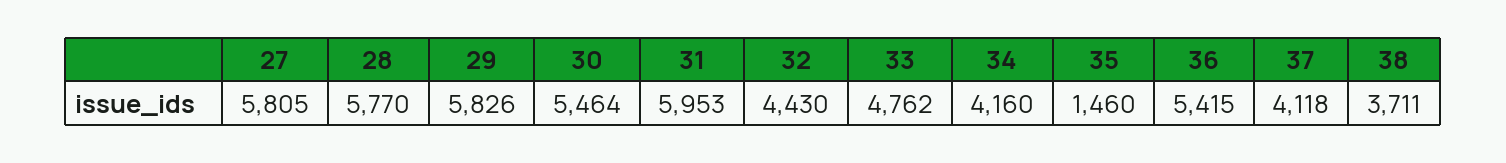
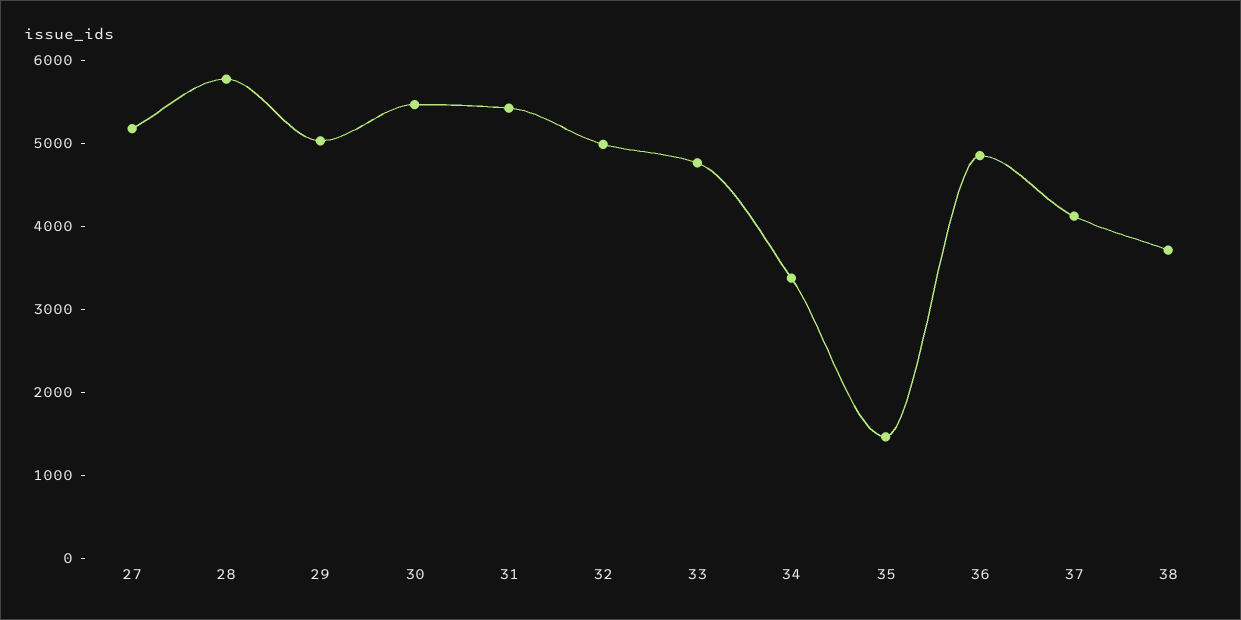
27: 5805 -> 5200
29: 5826 -> 5000
31: 5953 -> 5400
32: 4430 -> 5000
34: 4160 -> 3400
36: 5415 -> 4800

